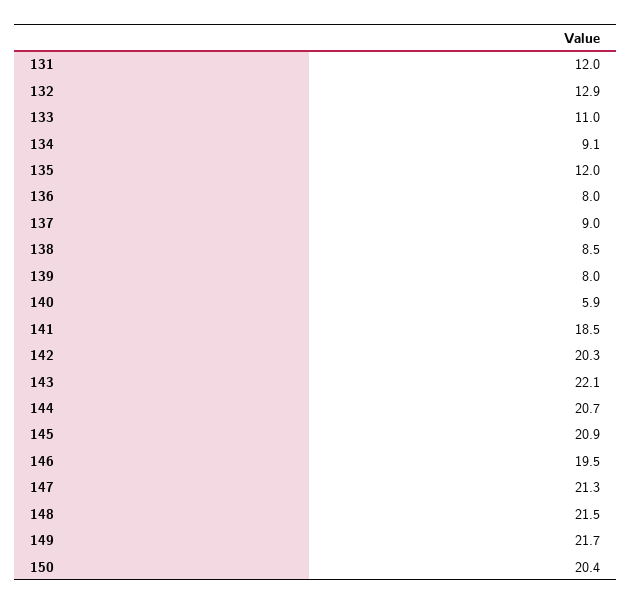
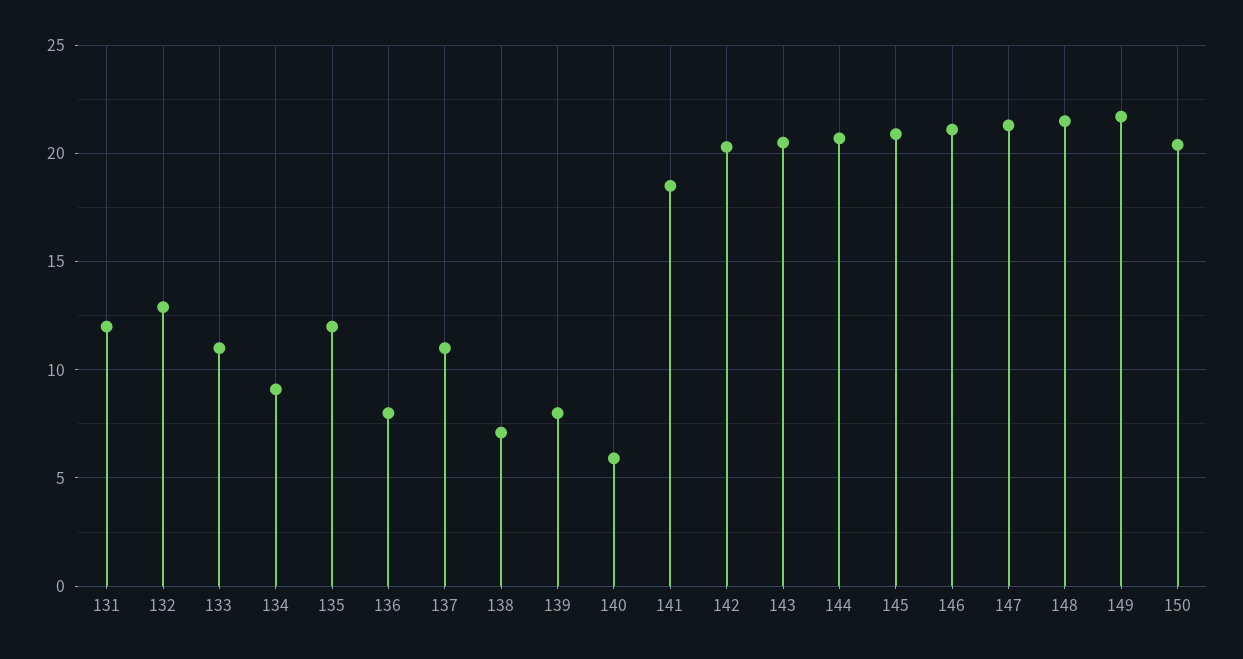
137: 9 -> 11
138: 8.5 -> 7
143: 22.1 -> 20.5
146: 19.5 -> 21

